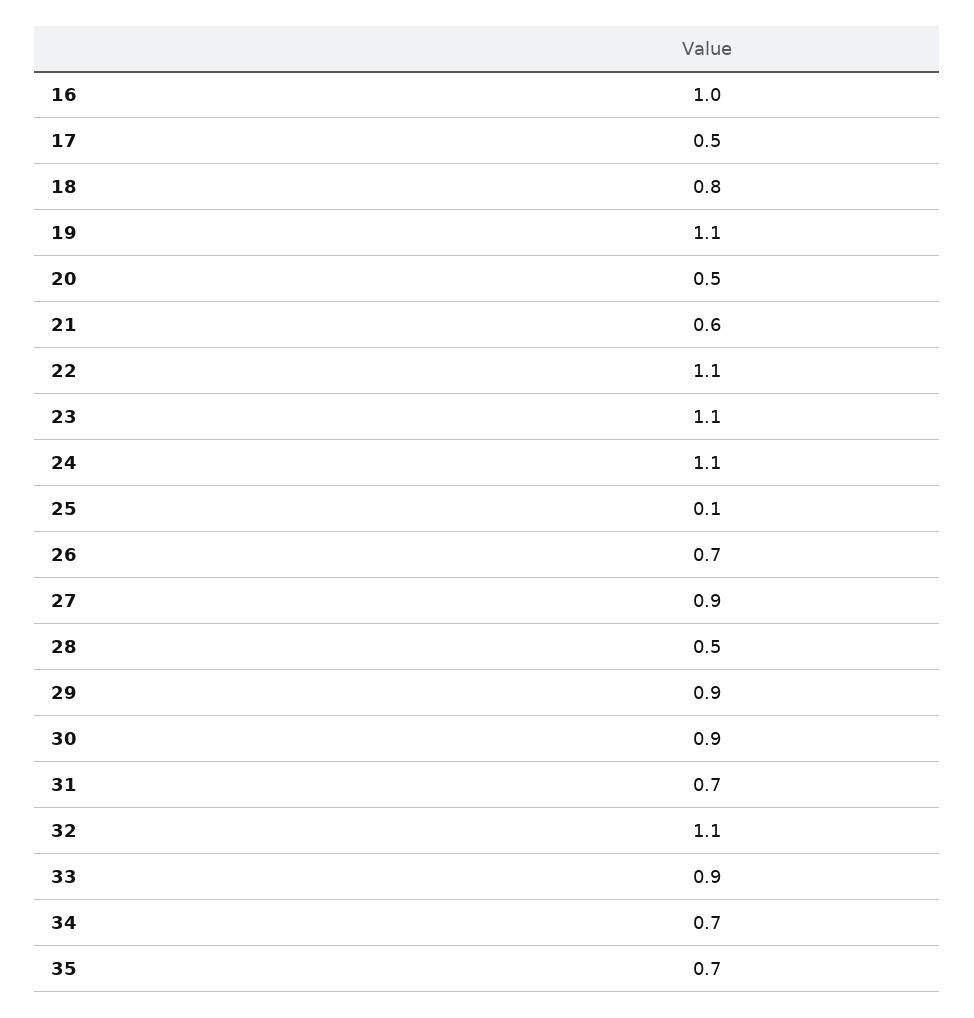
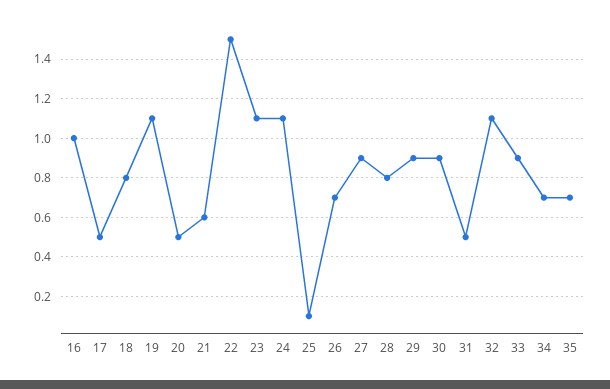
22: 1.1 -> 1.5
28: 0.5 -> 0.8
31: 0.7 -> 0.5

